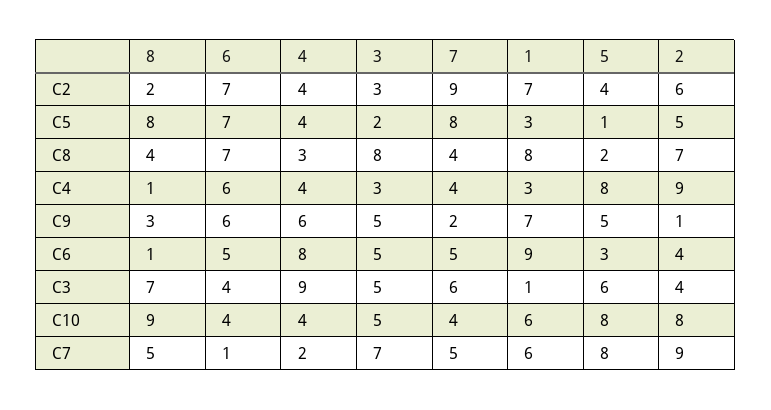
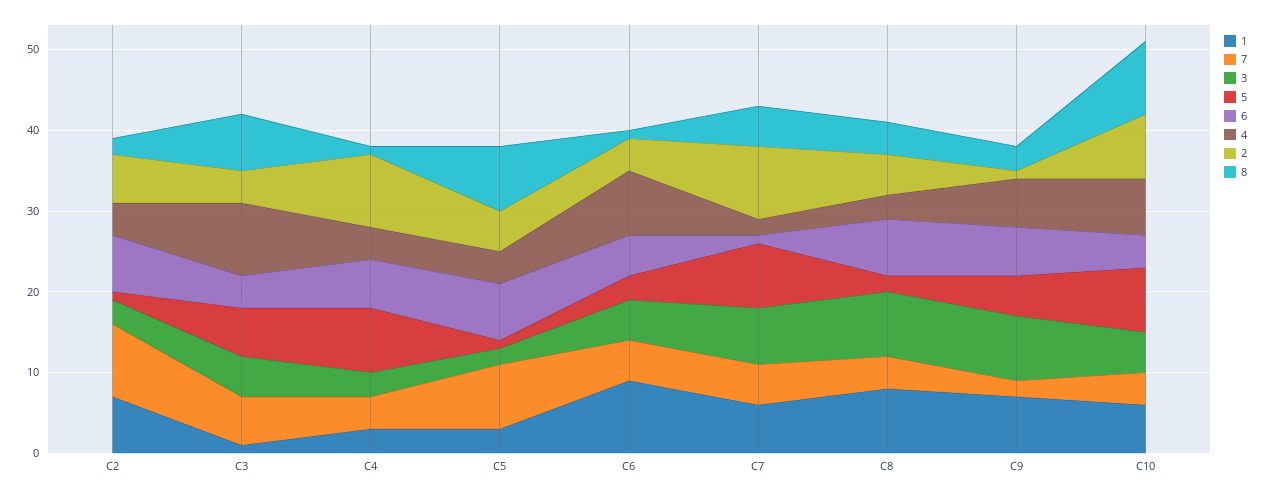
5, C2: 4 -> 1
2, C8: 7 -> 5
3, C9: 5 -> 8
4, C10: 4 -> 7

